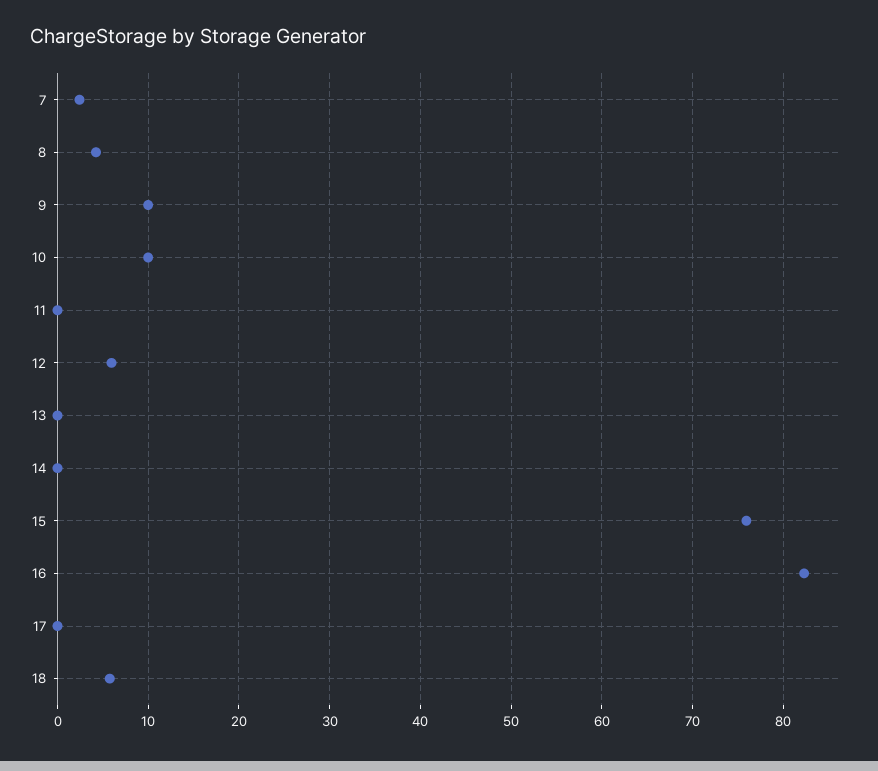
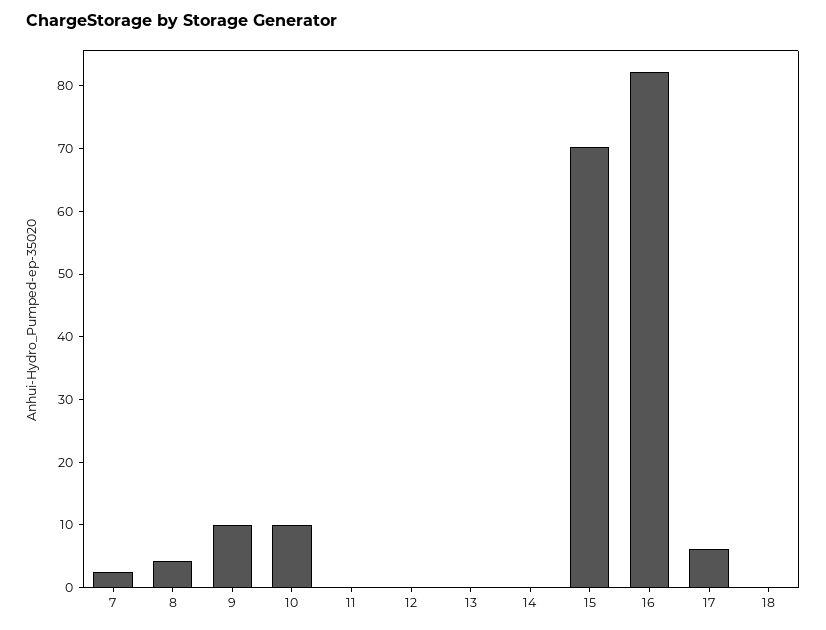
12: 6 -> 0
15: 76 -> 70
17: 0 -> 6
18: 6 -> 0

